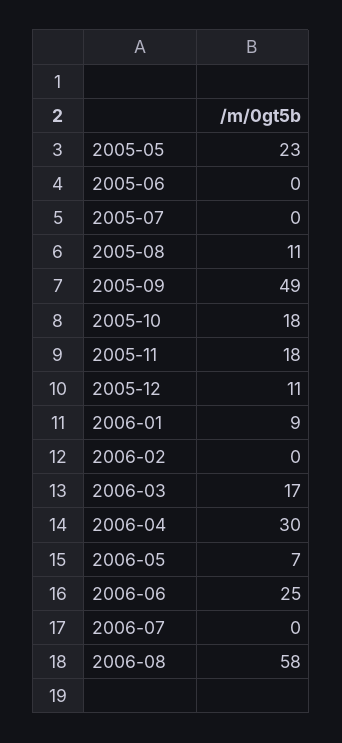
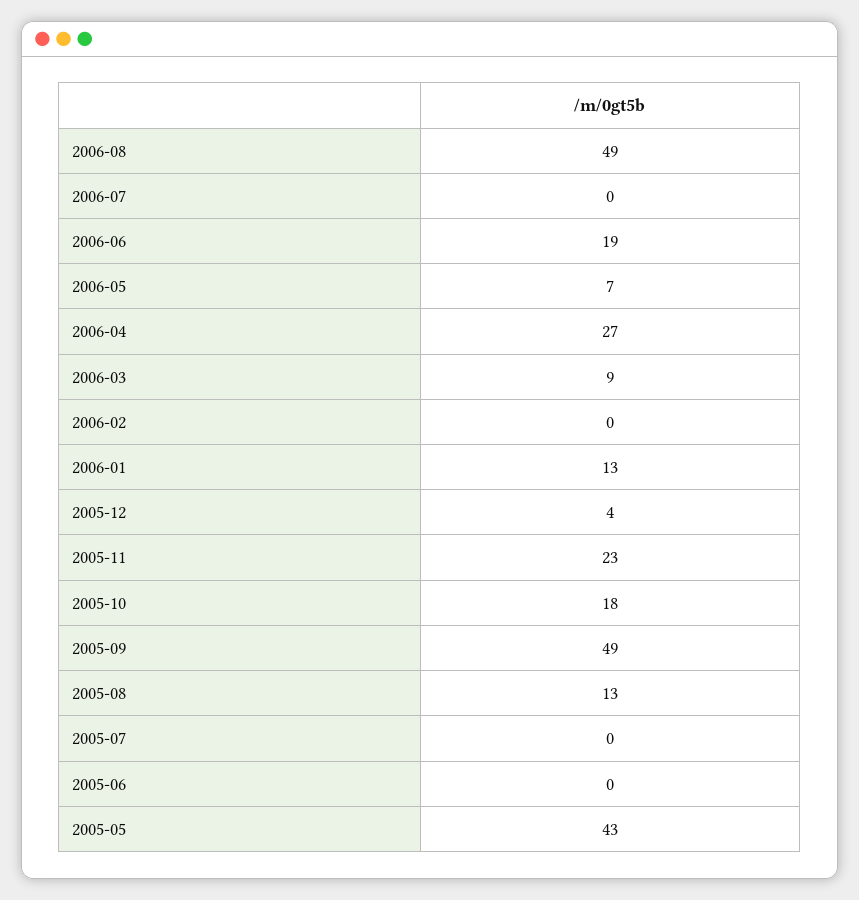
2005-05: 23 -> 43
2005-08: 11 -> 13
2005-11: 18 -> 23
2005-12: 11 -> 4
2006-01: 9 -> 13
2006-03: 17 -> 9
2006-04: 30 -> 27
2006-06: 25 -> 19
2006-08: 58 -> 49

